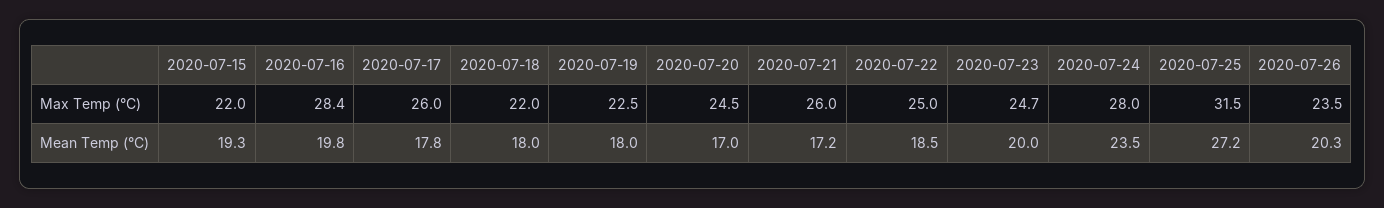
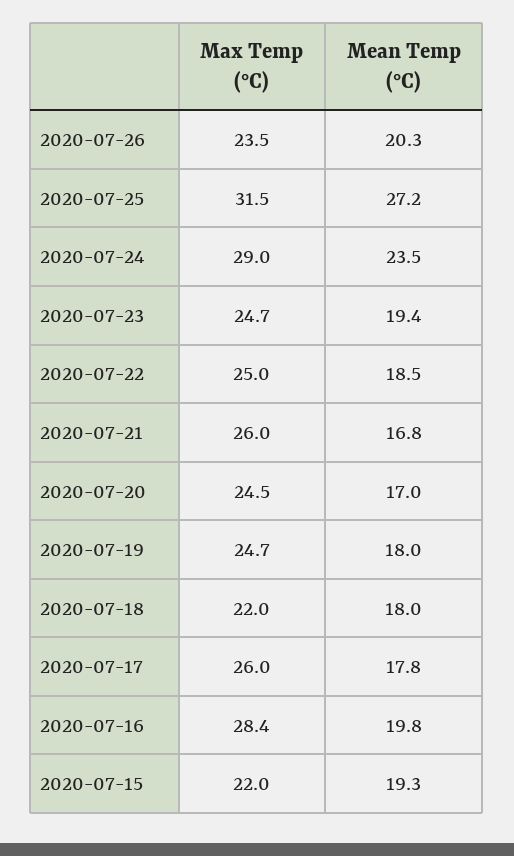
2020-07-19, Max Temp (°C): 22.5 -> 24.7
2020-07-24, Max Temp (°C): 28 -> 29
2020-07-21, Mean Temp (°C): 17.2 -> 16.8
2020-07-23, Mean Temp (°C): 20 -> 19.4

